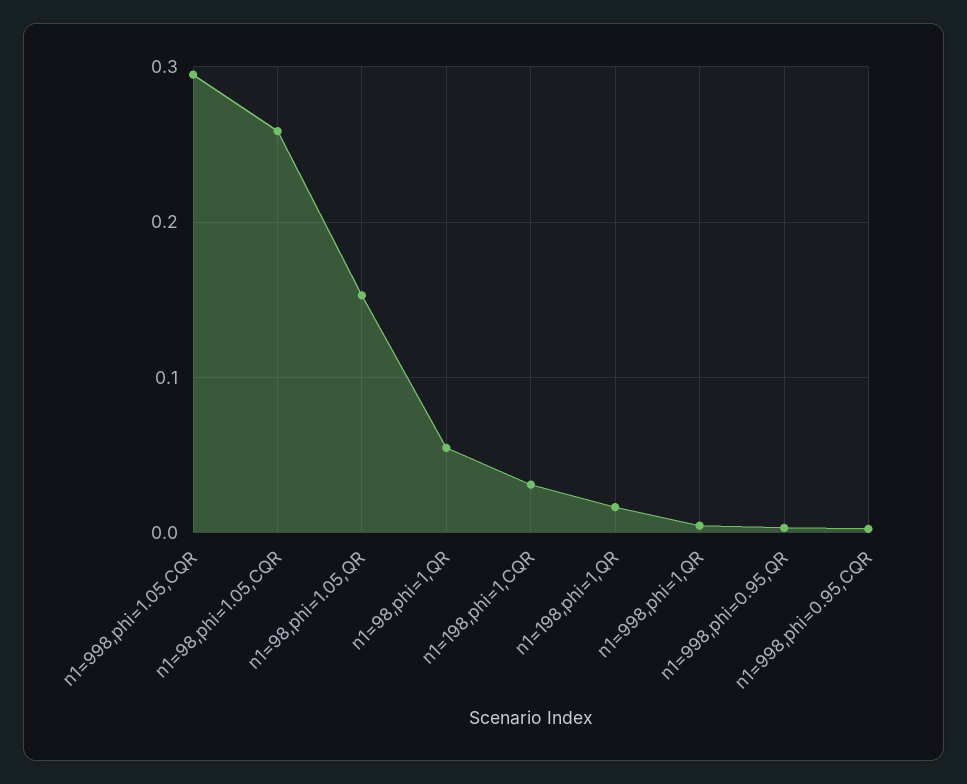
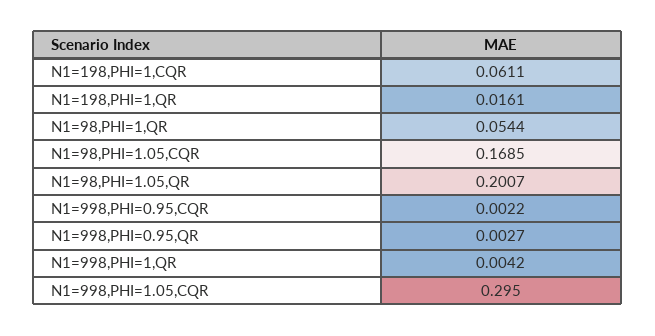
n1=98,phi=1.05,CQR: 0.26 -> 0.1685
n1=98,phi=1.05,QR: 0.15 -> 0.2007
n1=198,phi=1,CQR: 0.03 -> 0.0611

